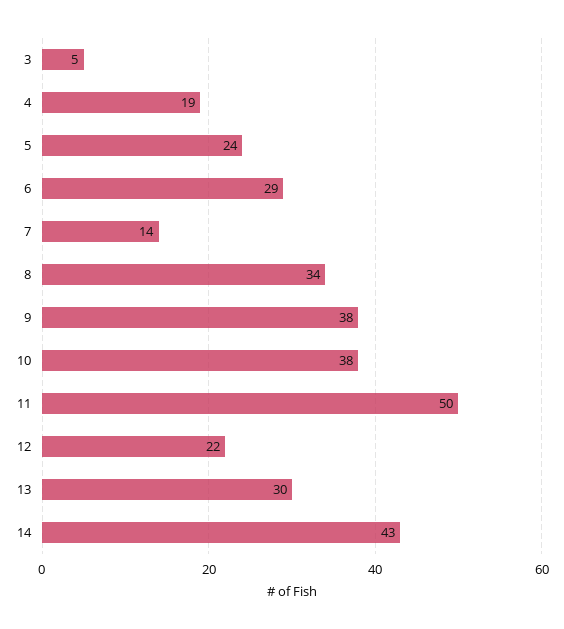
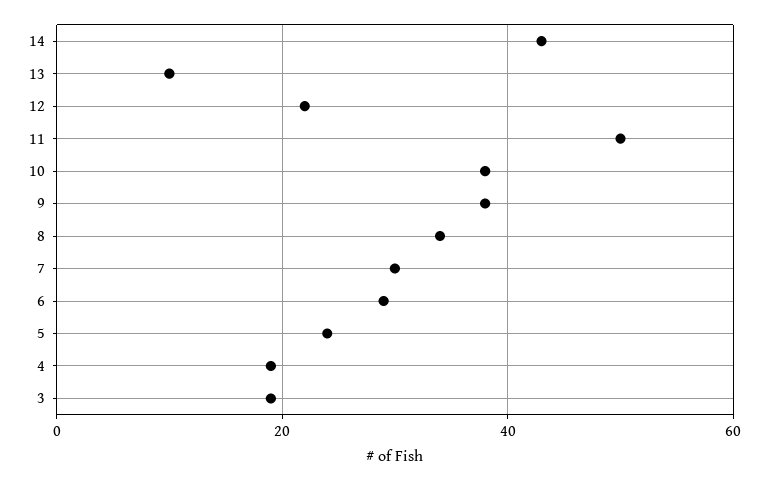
3: 5 -> 20
7: 14 -> 30
13: 30 -> 10

